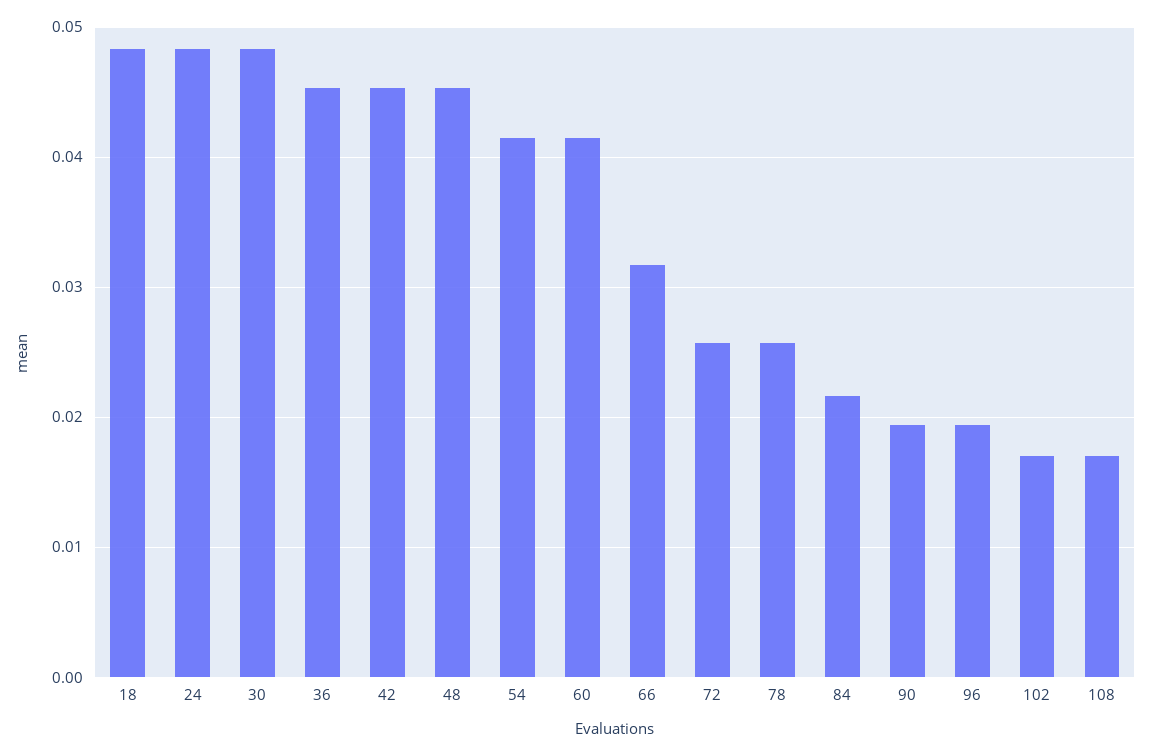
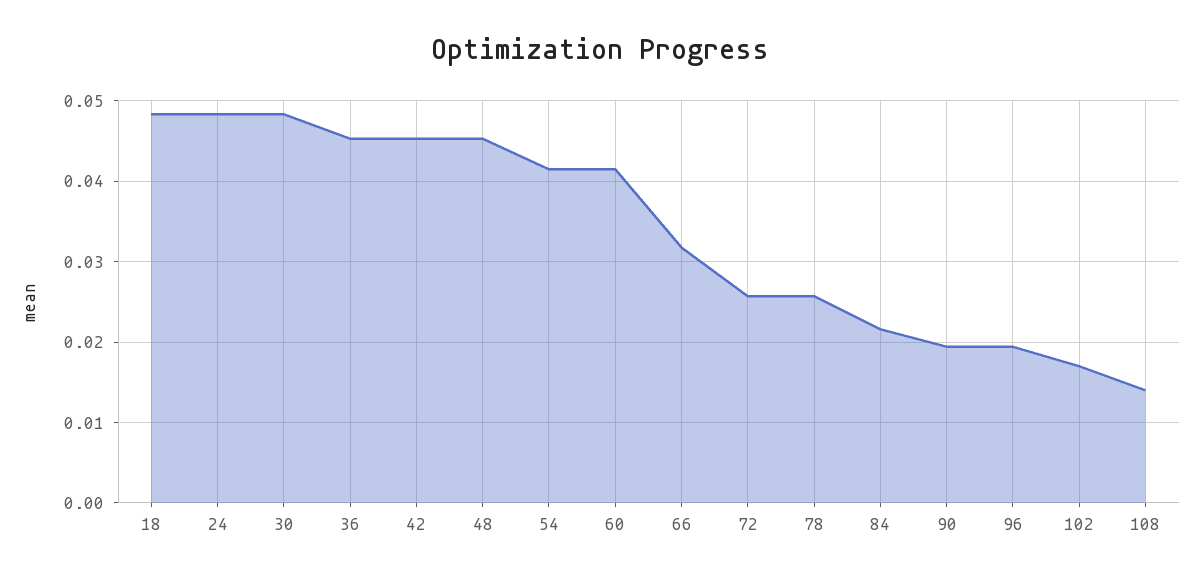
108: 0.017 -> 0.014

